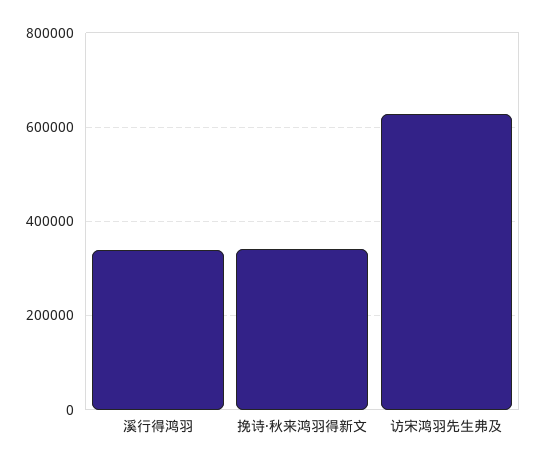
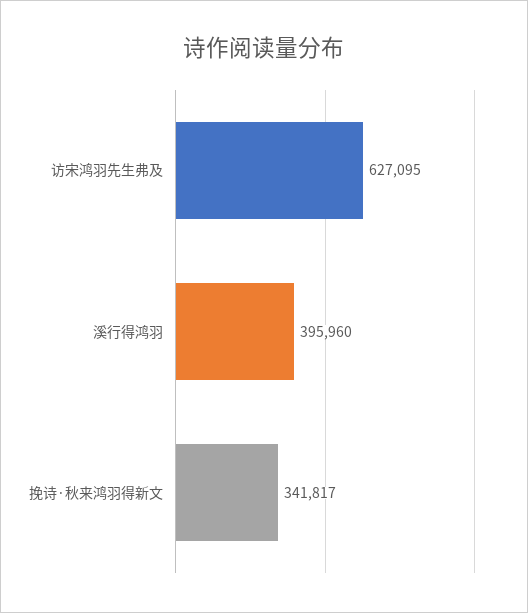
溪行得鸿羽: 340000 -> 395960

